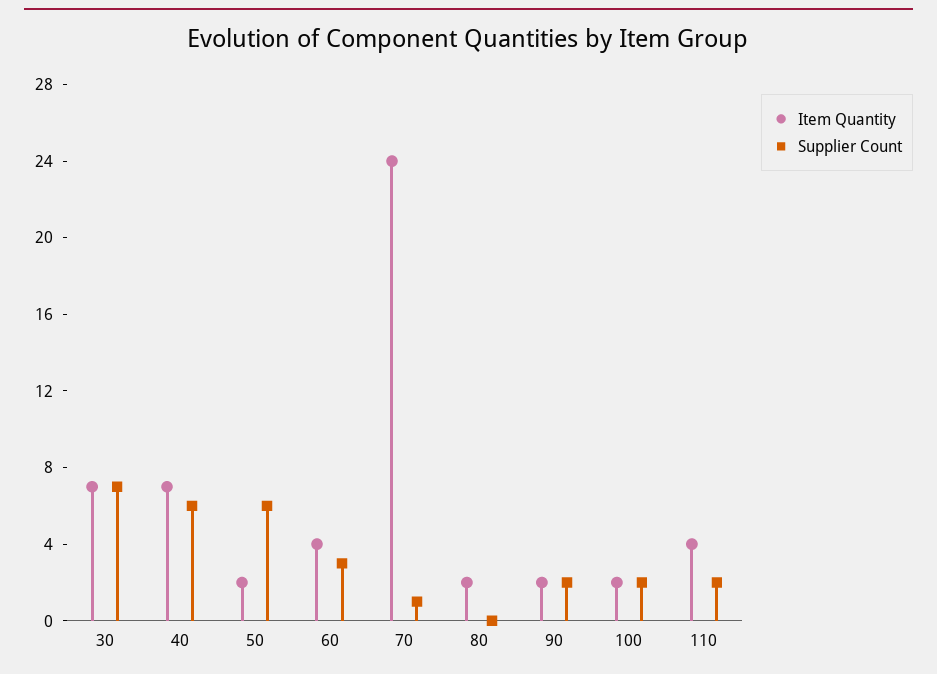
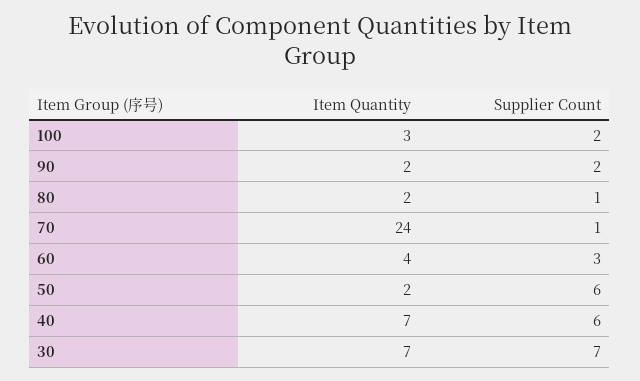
Supplier Count, 80: 0 -> 1
Item Quantity, 100: 2 -> 3
Item Quantity, 110: 4 -> none
Supplier Count, 110: 2 -> none

